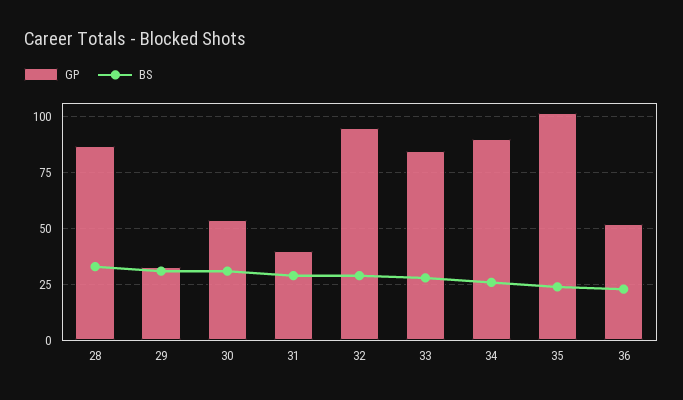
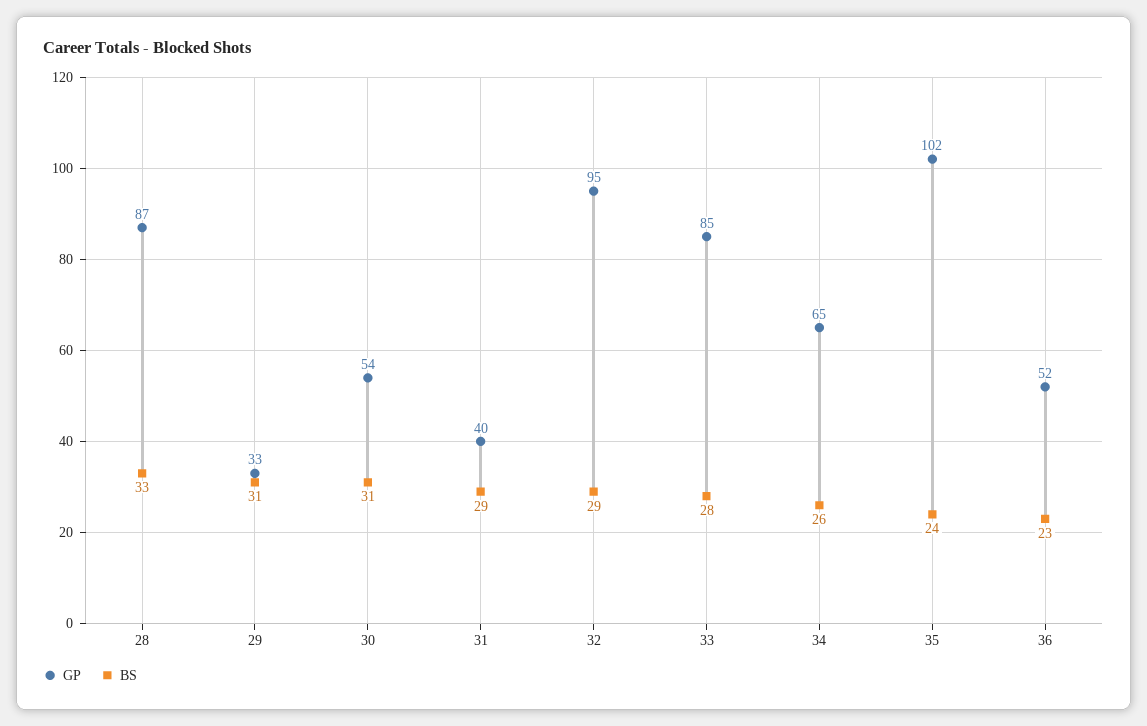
GP, 34: 90 -> 65

